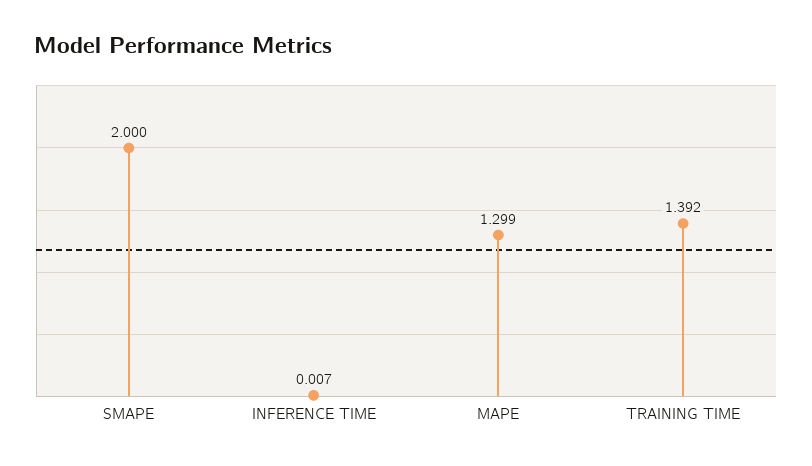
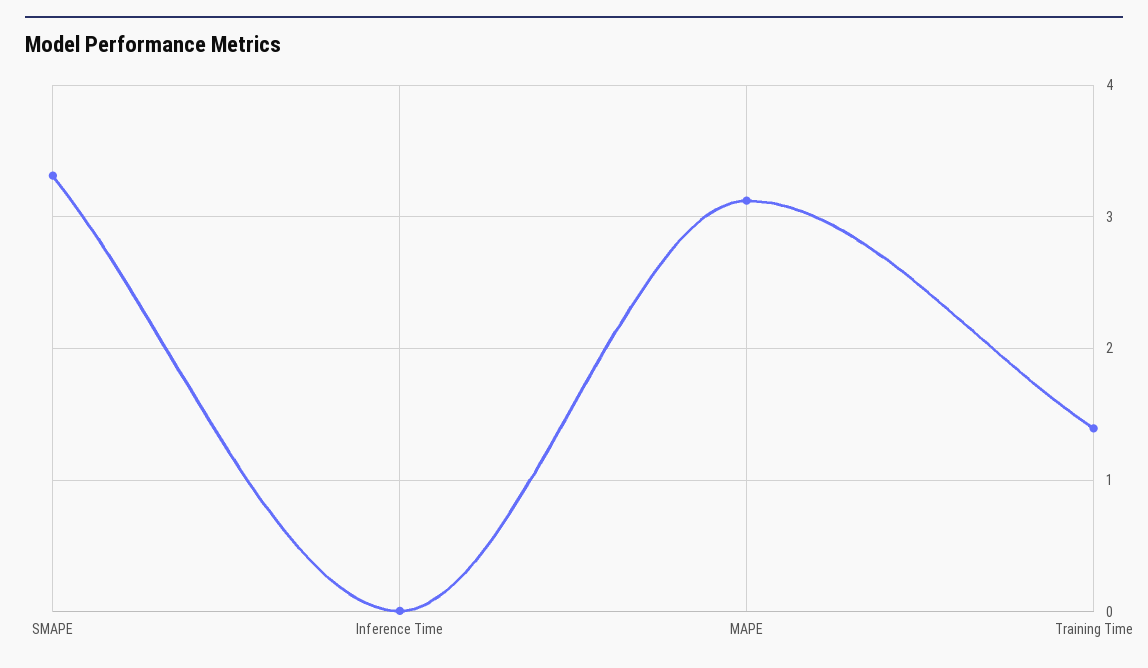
SMAPE: 2 -> 3.3
MAPE: 1.299 -> 3.1

